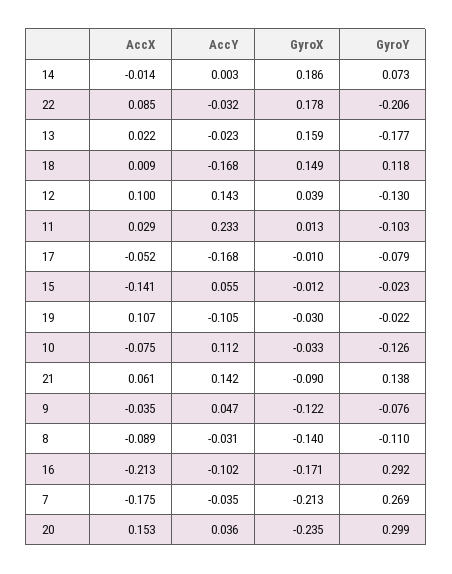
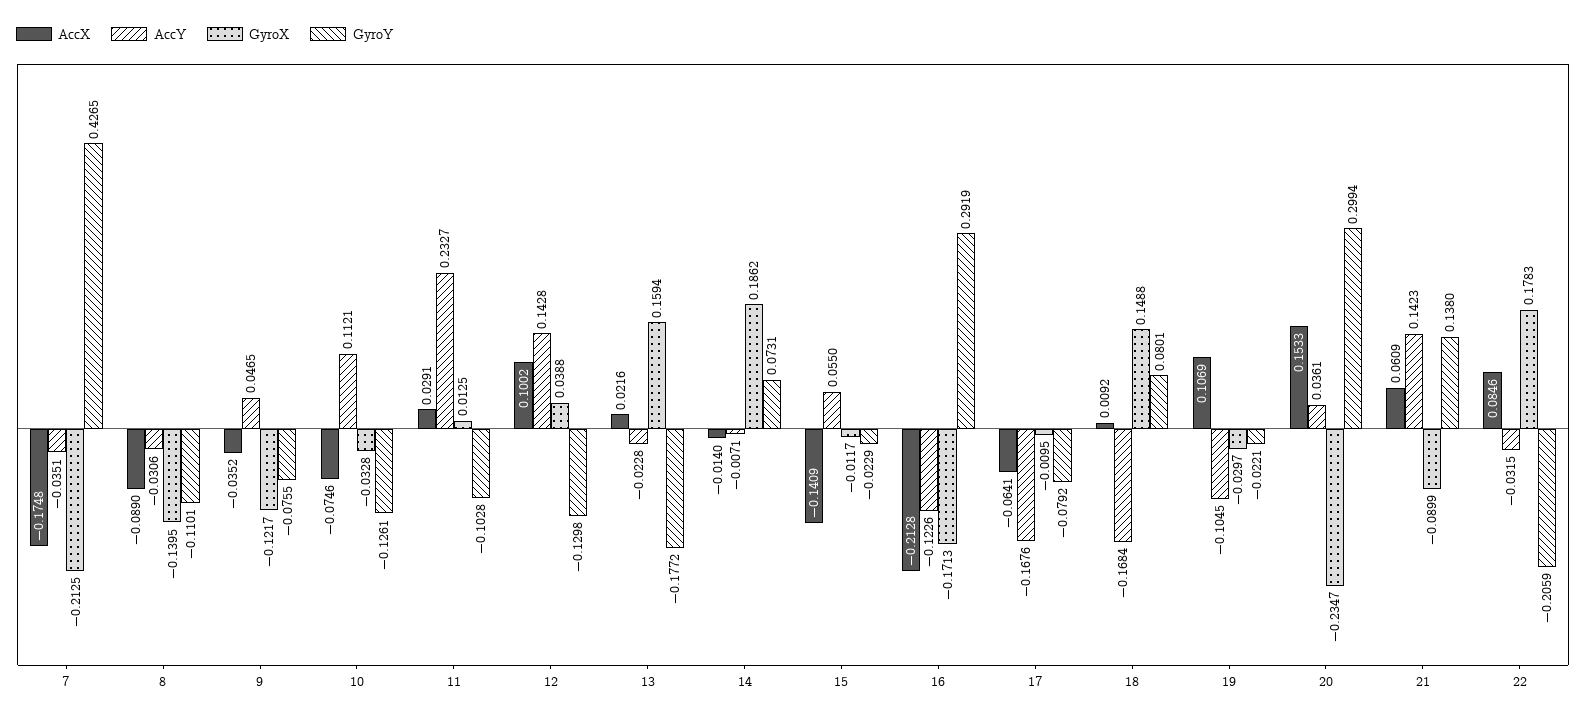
AccY, 14: 0.003 -> -0.0071
GyroY, 18: 0.118 -> 0.0801
AccX, 17: -0.052 -> -0.0641
AccY, 16: -0.102 -> -0.1226
GyroY, 7: 0.269 -> 0.4265

